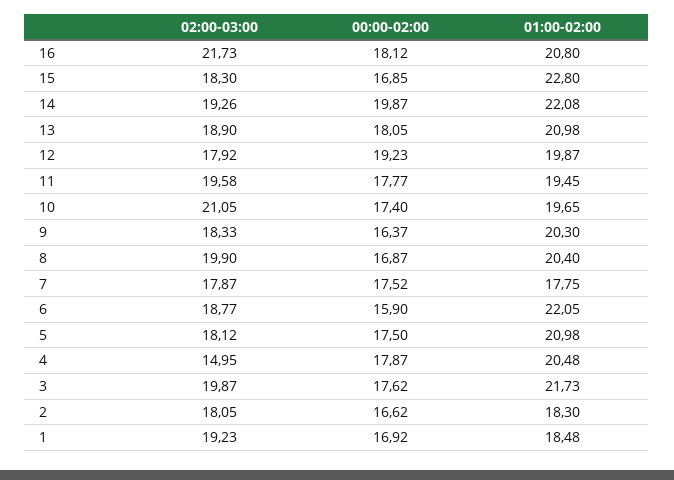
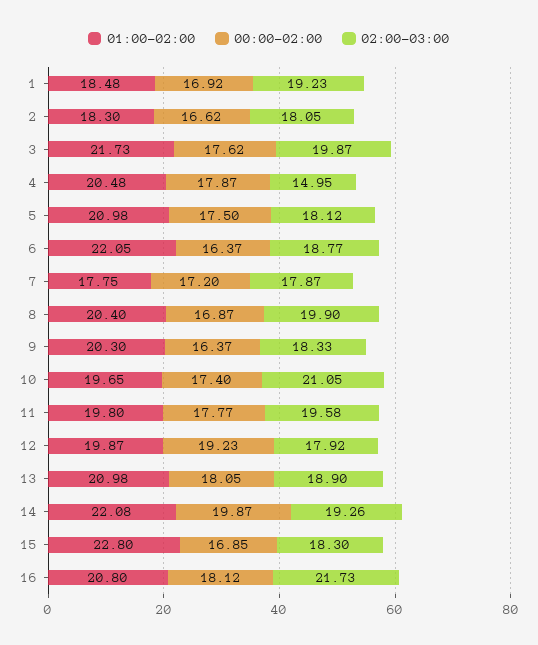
01:00-02:00, 11: 19.45 -> 19.8
00:00-02:00, 7: 17.52 -> 17.2
00:00-02:00, 6: 15.9 -> 16.37

